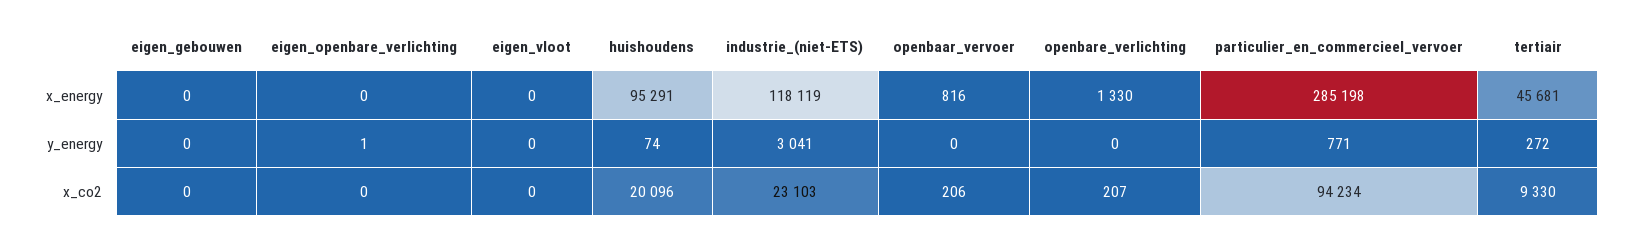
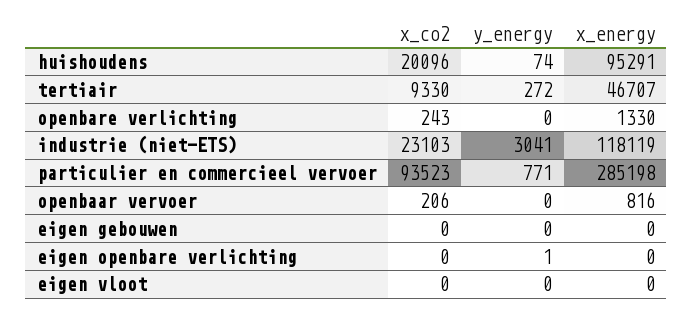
tertiair, x_energy: 45681 -> 46707
openbare_verlichting, x_co2: 207 -> 243
particulier_en_commercieel_vervoer, x_co2: 94234 -> 93523

